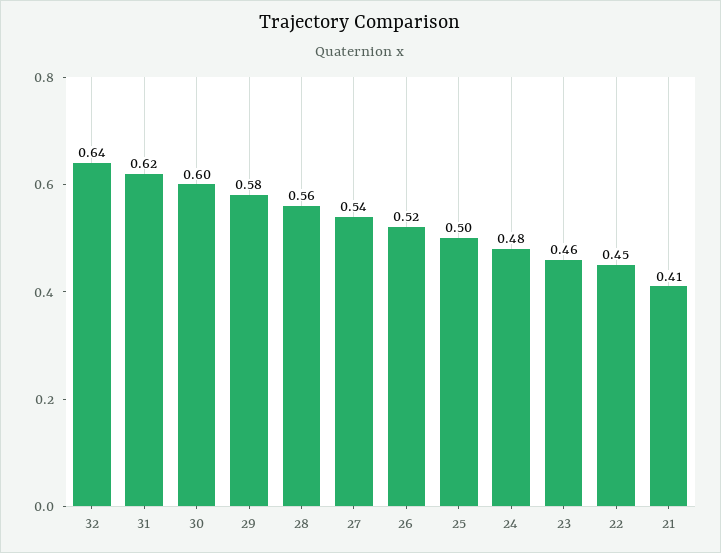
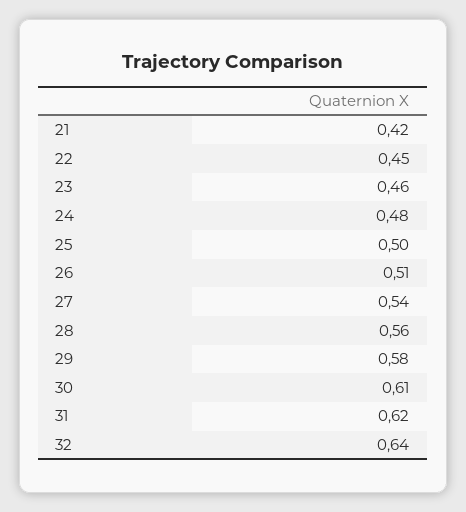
30: 0.6 -> 0.61
26: 0.52 -> 0.51
21: 0.41 -> 0.42

